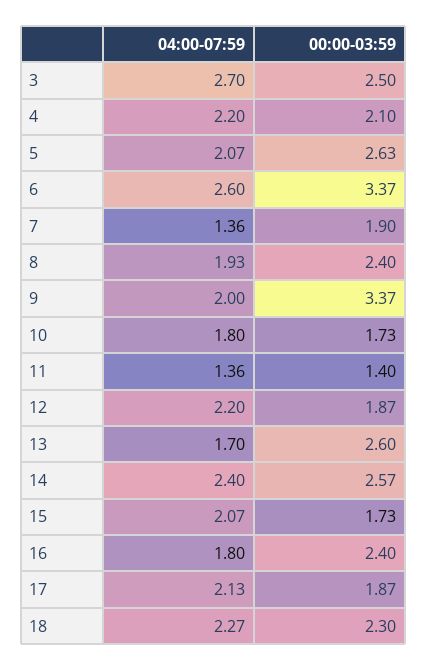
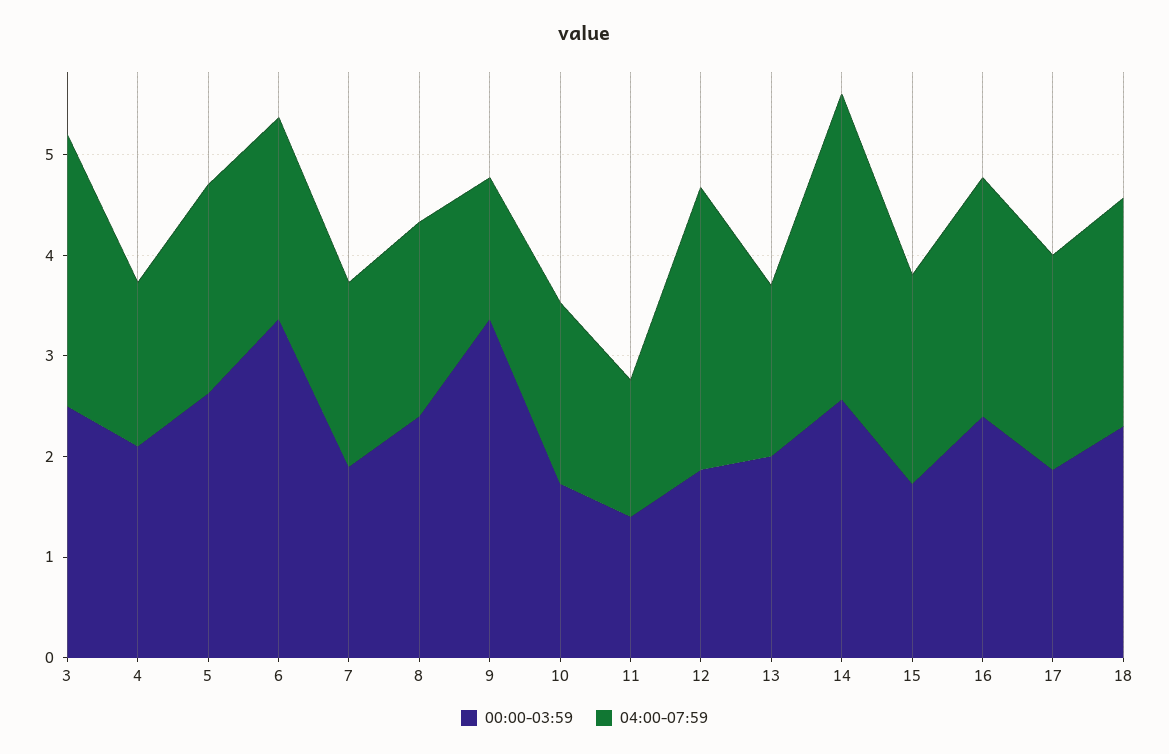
04:00-07:59, 4: 2.2 -> 1.6
04:00-07:59, 6: 2.6 -> 2
04:00-07:59, 7: 1.36 -> 1.8
04:00-07:59, 9: 2 -> 1.4
04:00-07:59, 12: 2.2 -> 2.8
00:00-03:59, 13: 2.6 -> 2
04:00-07:59, 14: 2.4 -> 3
04:00-07:59, 16: 1.8 -> 2.4

